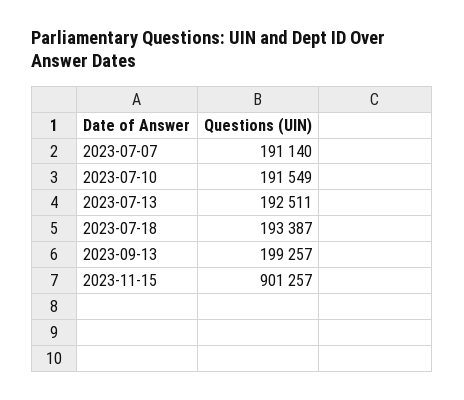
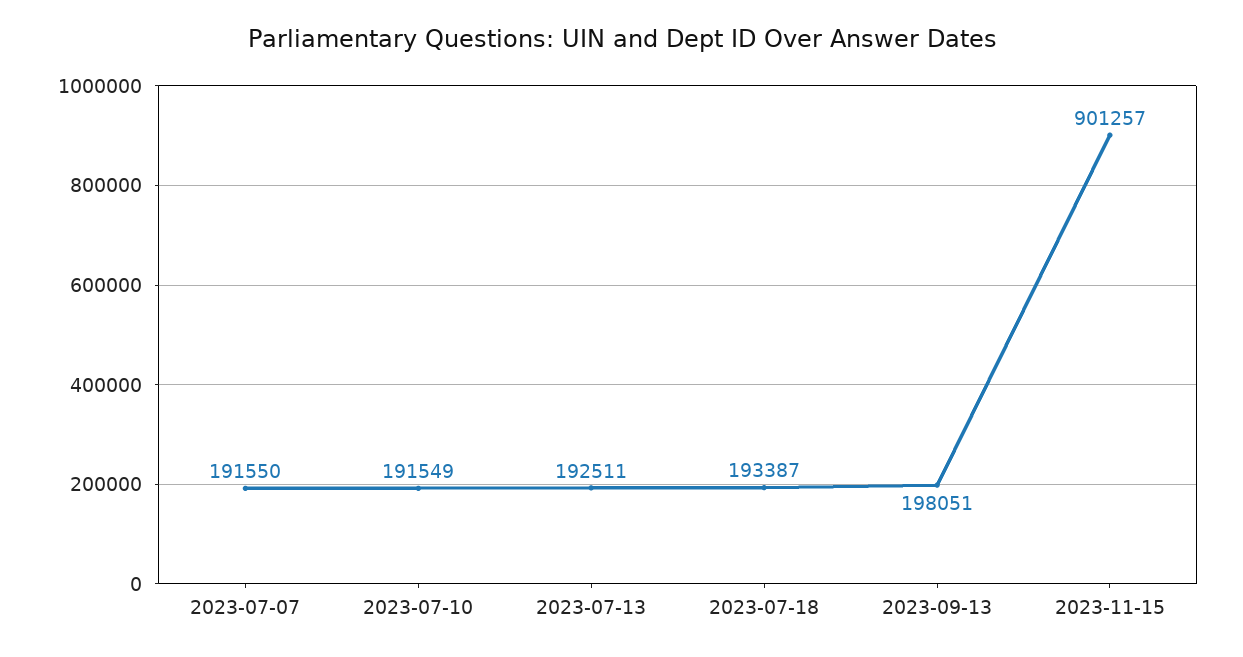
2023-07-07: 191140 -> 191550
2023-09-13: 199257 -> 198051

